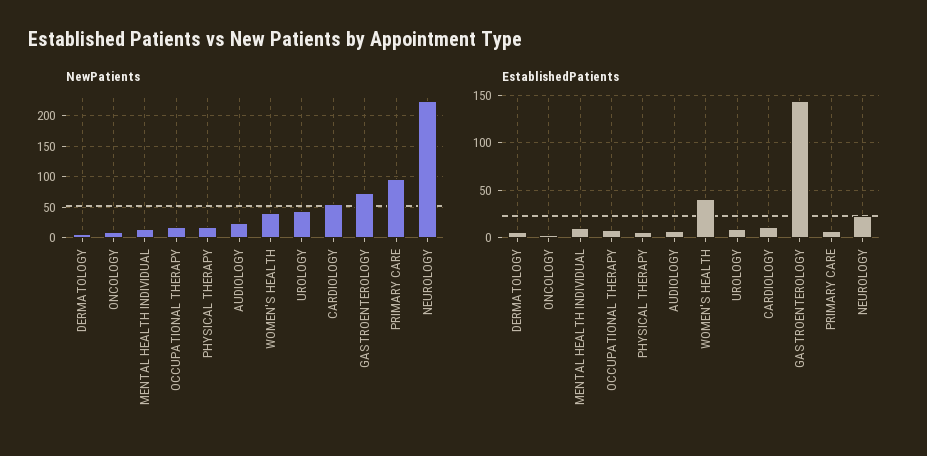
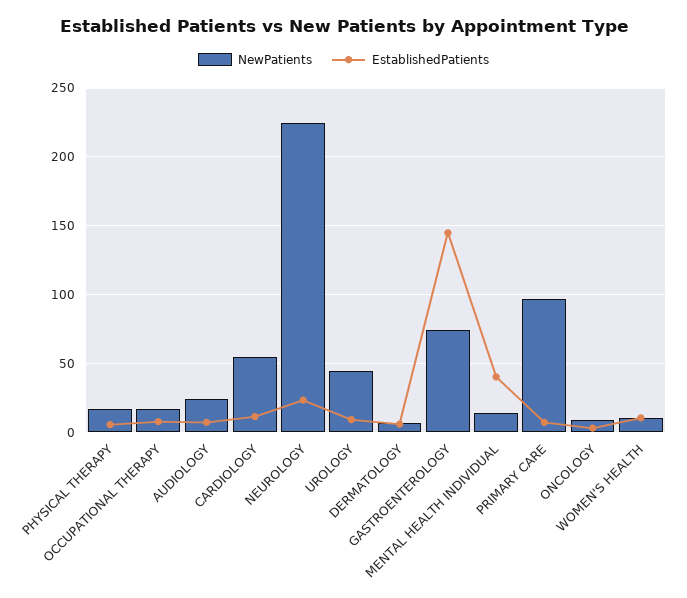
NewPatients, WOMEN'S HEALTH: 40 -> 10
EstablishedPatients, MENTAL HEALTH INDIVIDUAL: 10 -> 40
EstablishedPatients, WOMEN'S HEALTH: 40 -> 10

